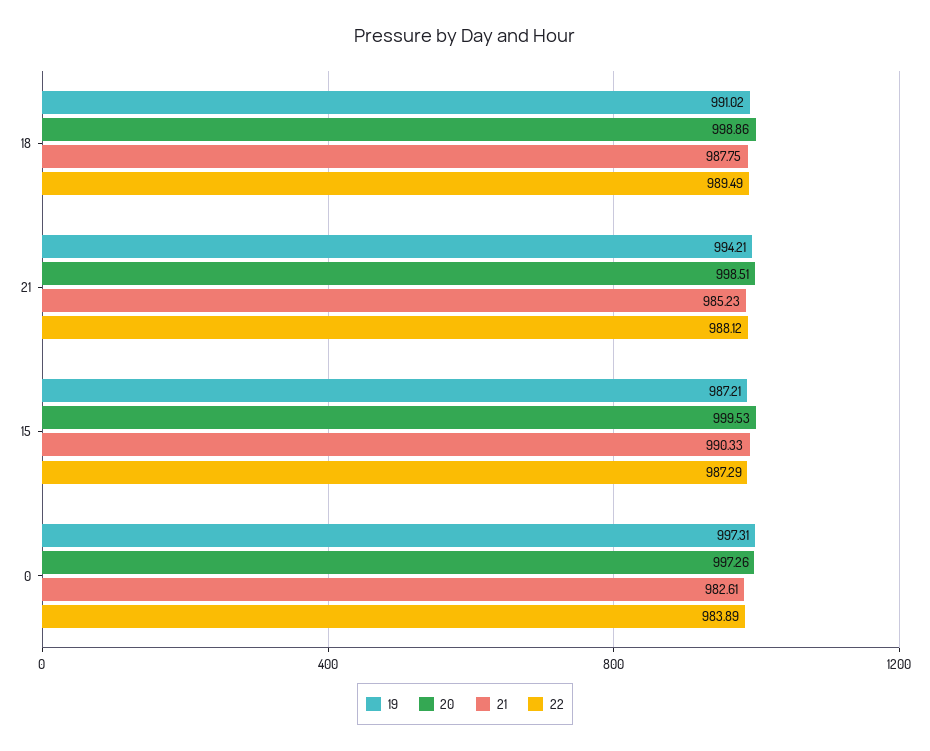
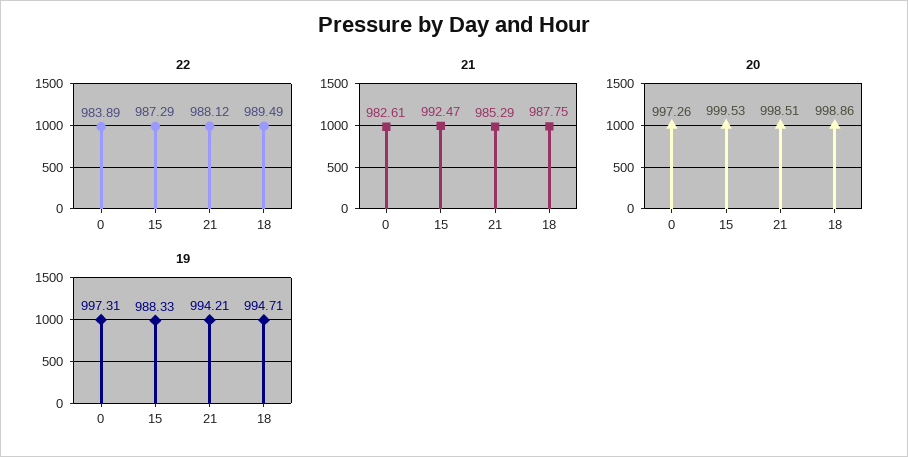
19, 18: 991.02 -> 994.71
21, 21: 985.23 -> 985.29
19, 15: 987.21 -> 988.33
21, 15: 990.33 -> 992.47

